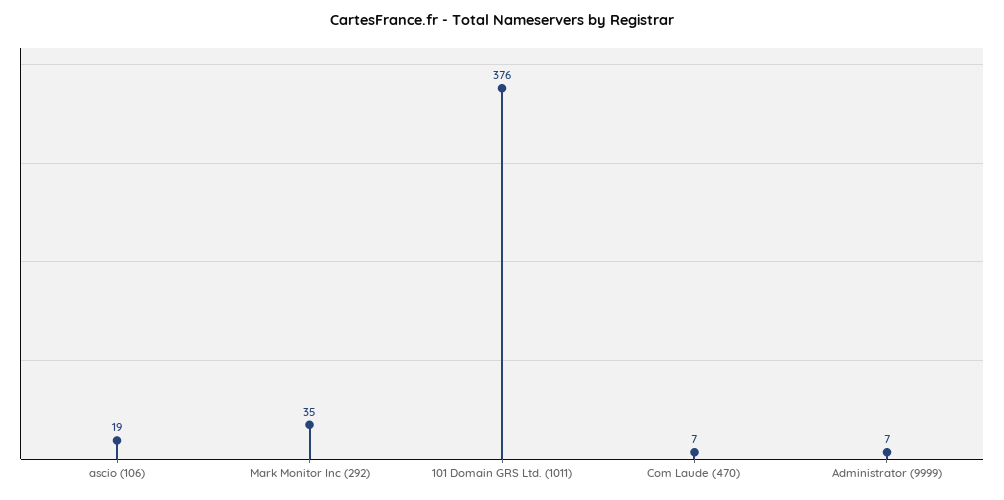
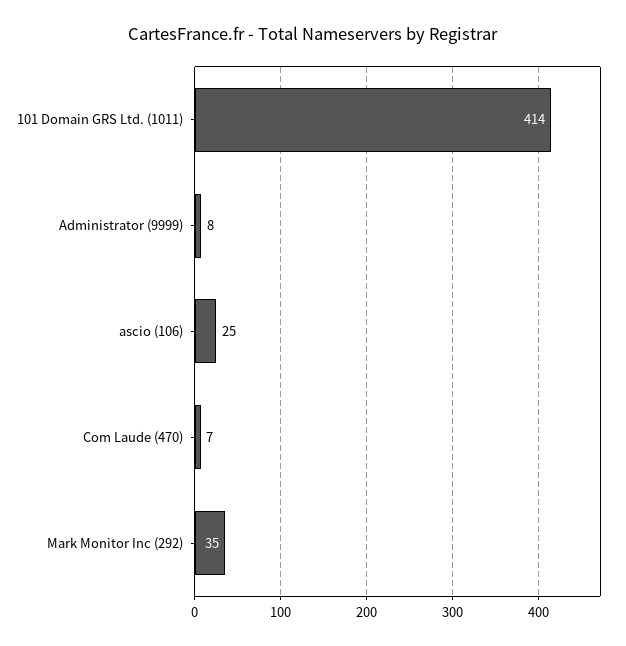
ascio (106): 19 -> 25
101 Domain GRS Ltd. (1011): 376 -> 414
Administrator (9999): 7 -> 8

